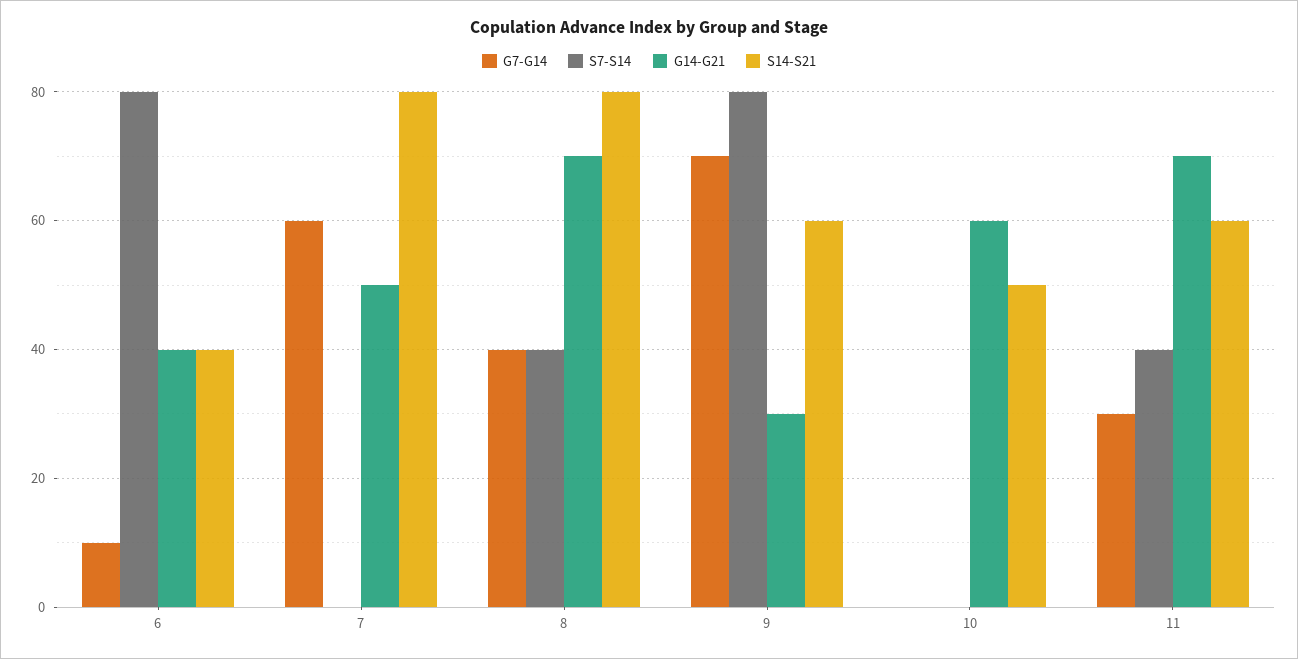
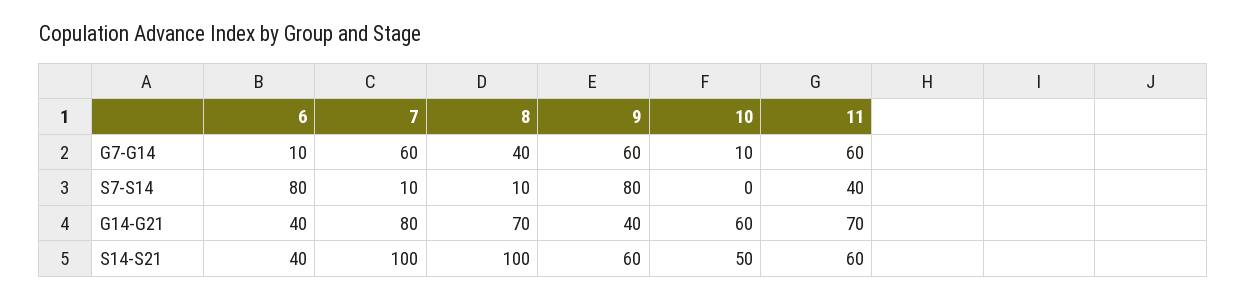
S7-S14, 7: 0 -> 10
G14-G21, 7: 50 -> 80
S14-S21, 7: 80 -> 100
S7-S14, 8: 40 -> 10
S14-S21, 8: 80 -> 100
G7-G14, 9: 70 -> 60
G14-G21, 9: 30 -> 40
G7-G14, 10: 0 -> 10
G7-G14, 11: 30 -> 60

